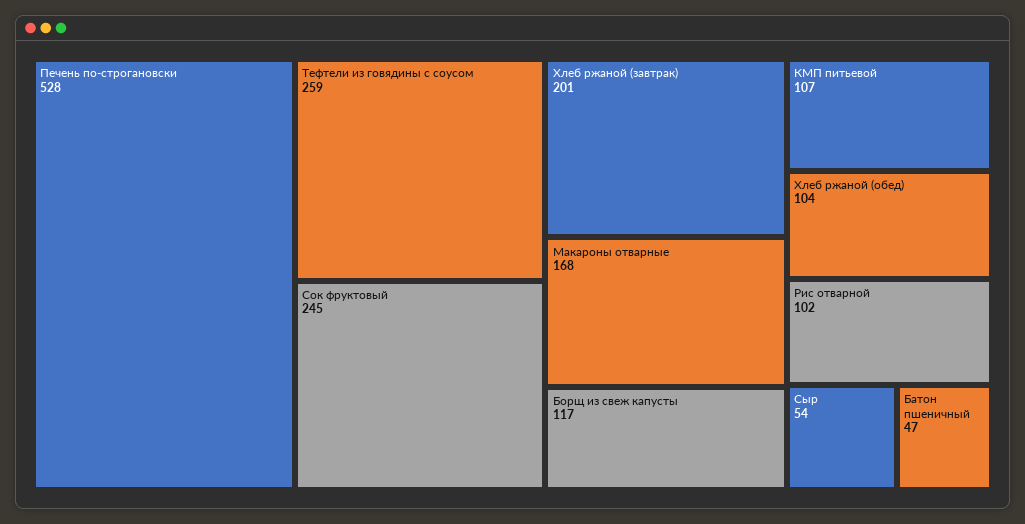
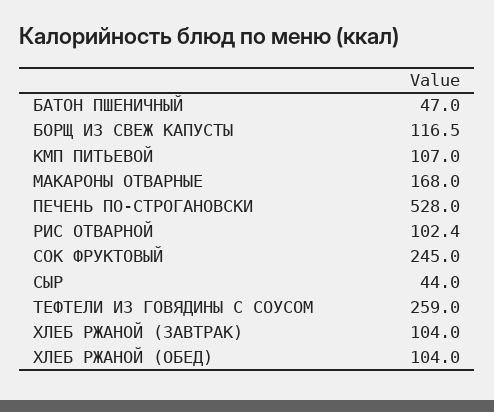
Хлеб ржаной (завтрак): 201 -> 104
Сыр: 54 -> 44

